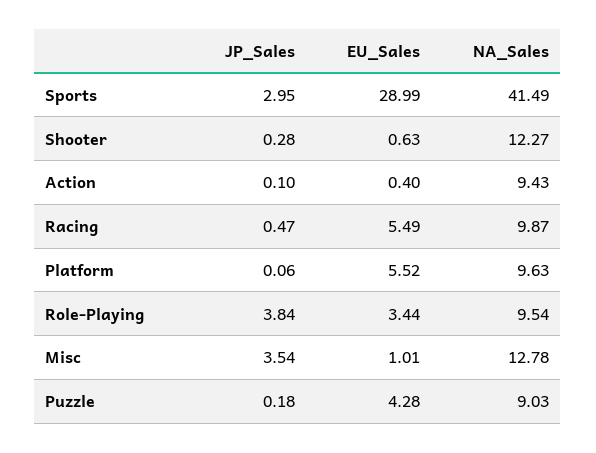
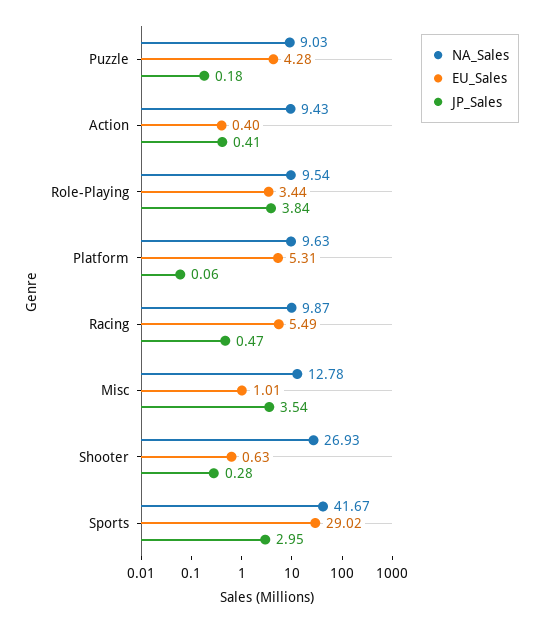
EU_Sales, Sports: 28.99 -> 29.02
NA_Sales, Sports: 41.49 -> 41.67
NA_Sales, Shooter: 12.27 -> 26.93
JP_Sales, Action: 0.1 -> 0.41
EU_Sales, Platform: 5.52 -> 5.31

